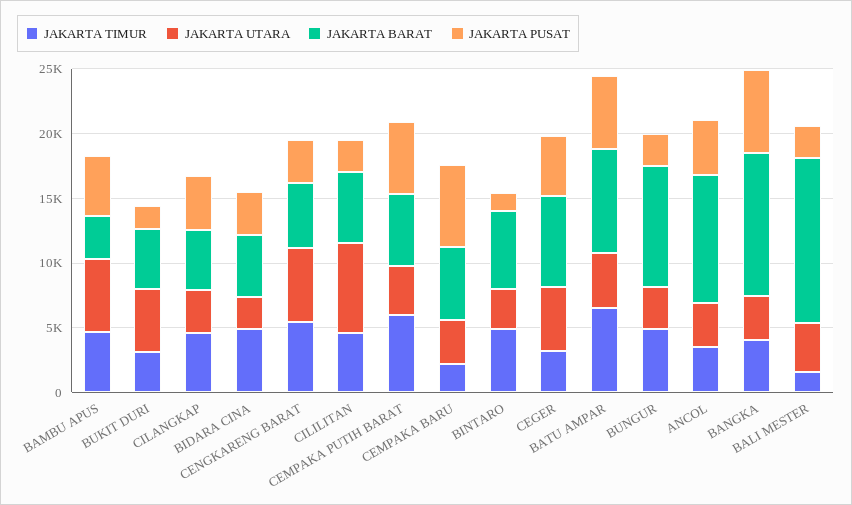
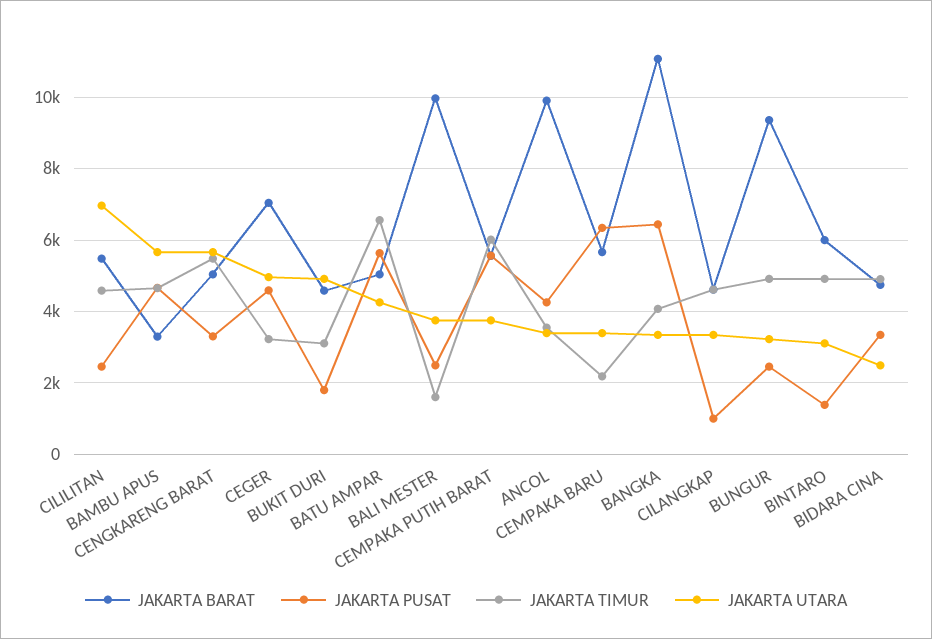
JAKARTA PUSAT, CILANGKAP: 4000 -> 1000
JAKARTA BARAT, BATU AMPAR: 8000 -> 5000
JAKARTA BARAT, BALI MESTER: 13000 -> 10000

